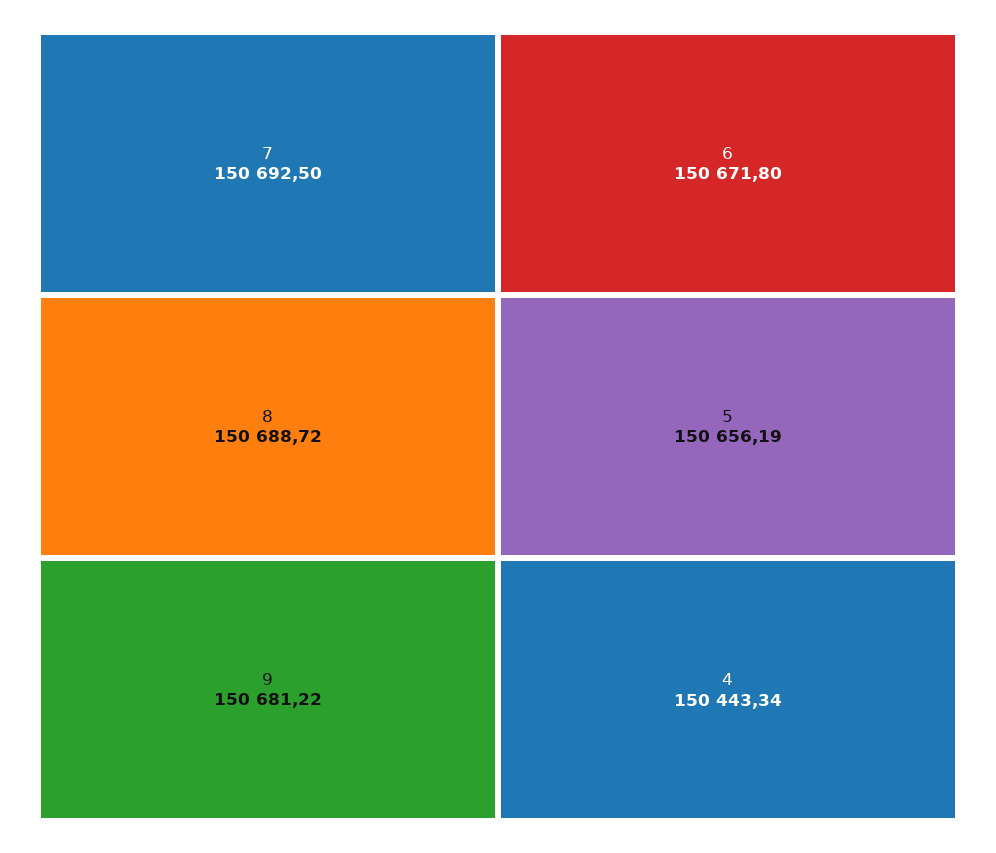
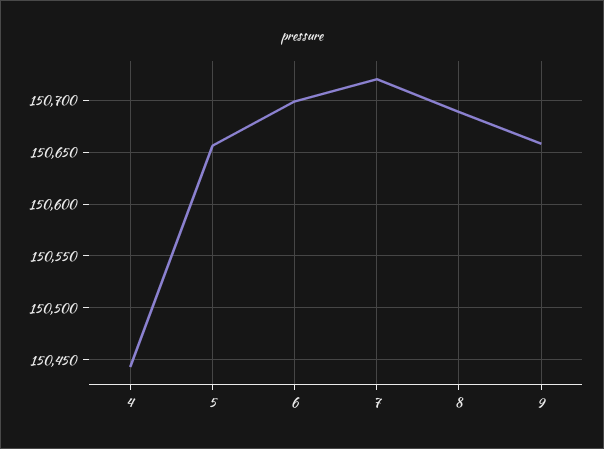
7: 150692.5 -> 150720
9: 150681.22 -> 150660
6: 150671.8 -> 150700

